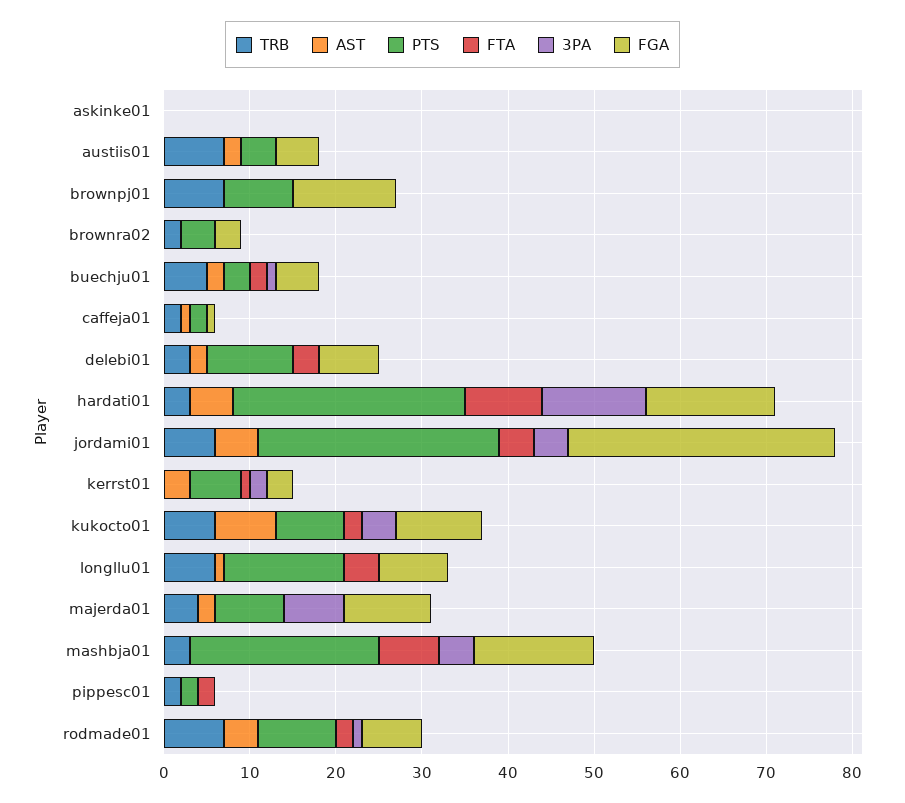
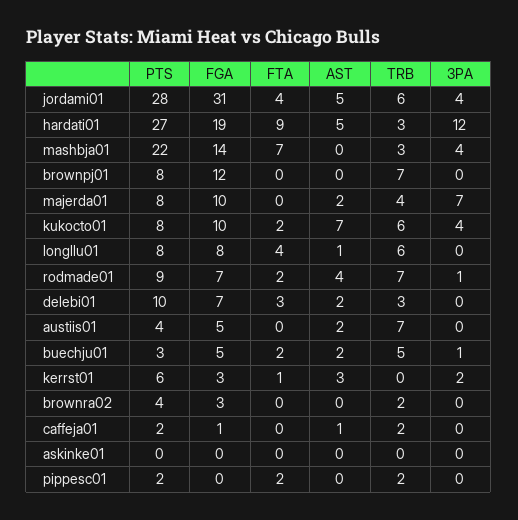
FGA, hardati01: 15 -> 19
PTS, longllu01: 14 -> 8

